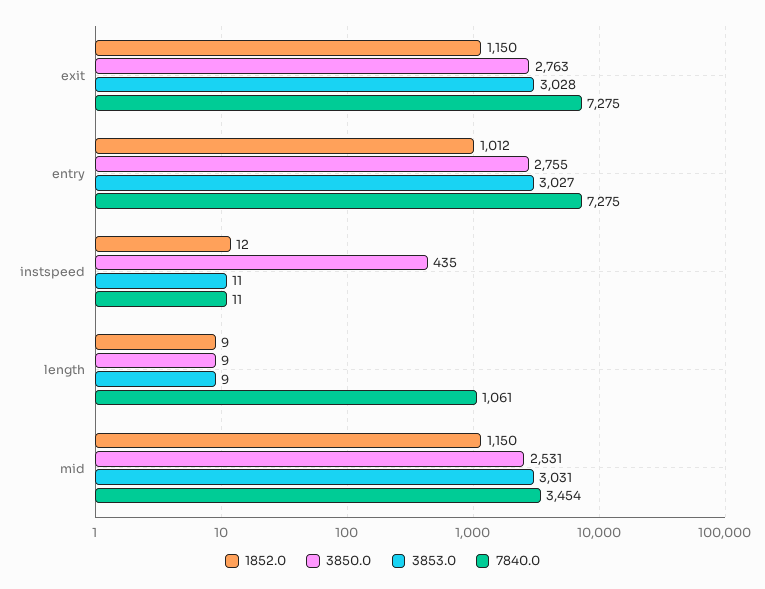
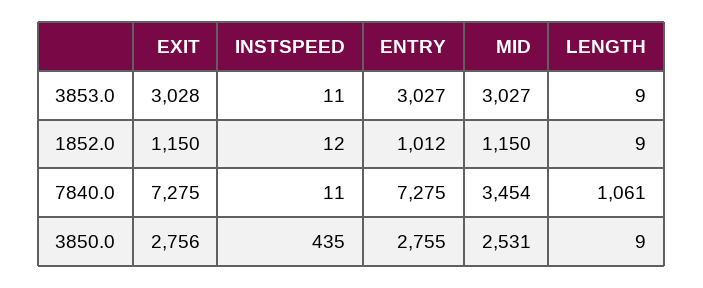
3850.0, exit: 2763 -> 2756
3853.0, mid: 3031 -> 3027

